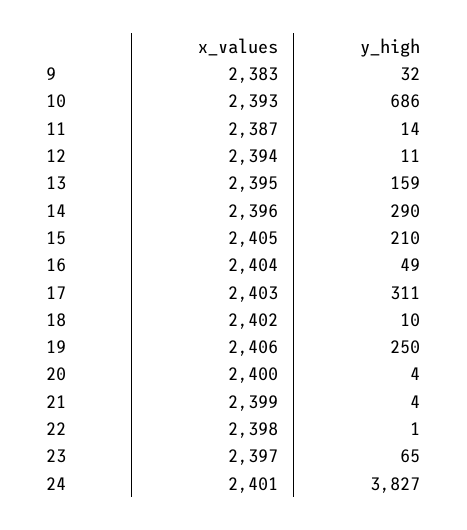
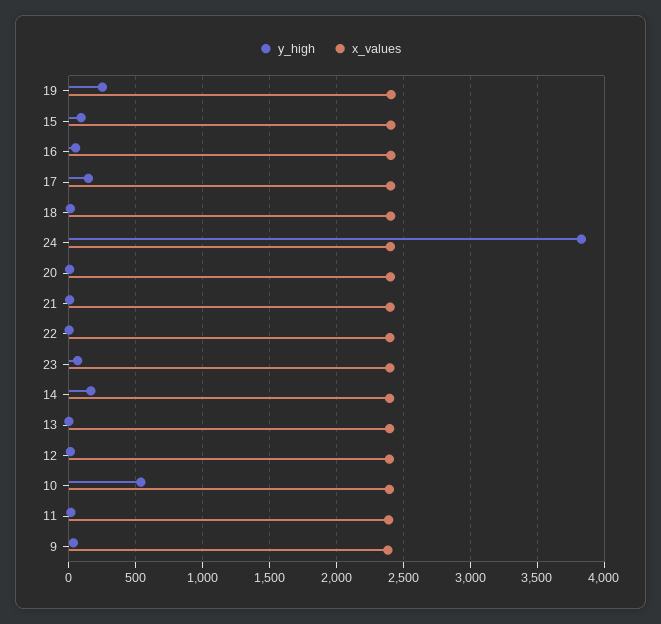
y_high, 10: 686 -> 550
y_high, 13: 159 -> 0
y_high, 14: 290 -> 150
y_high, 15: 210 -> 100
y_high, 17: 311 -> 150

